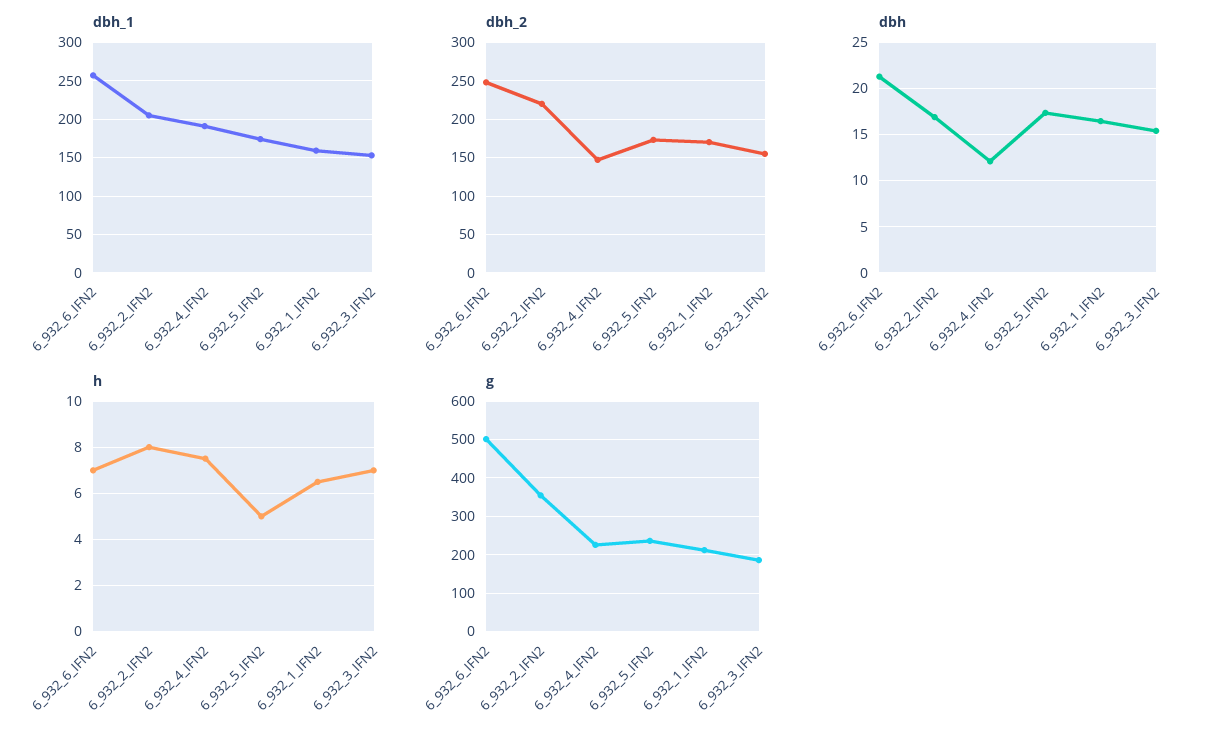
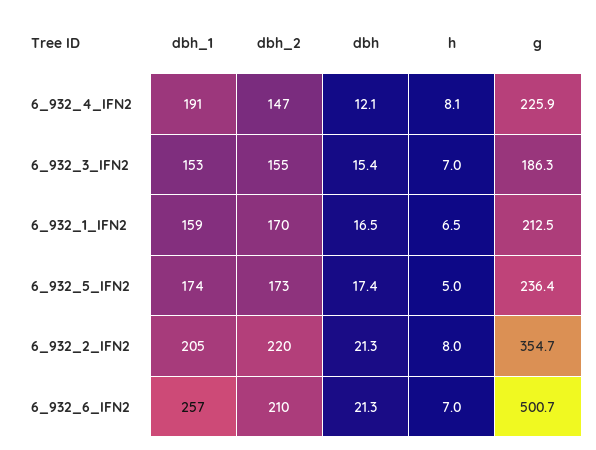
dbh_2, 6_932_6_IFN2: 250 -> 210
dbh, 6_932_2_IFN2: 17 -> 21.3
h, 6_932_4_IFN2: 7.5 -> 8.1

